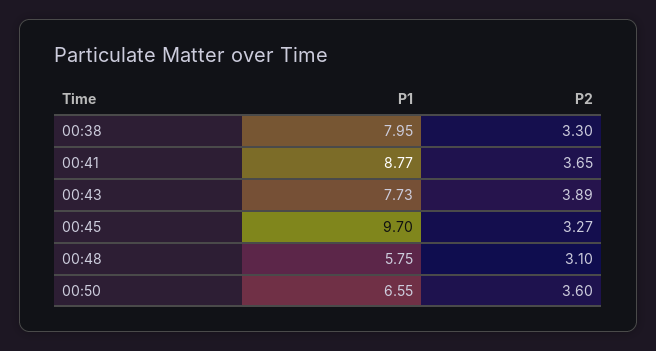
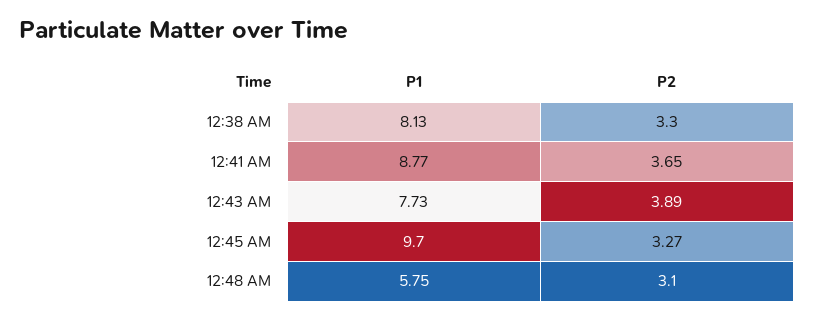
P1, 00:38: 7.95 -> 8.13
P1, 00:50: 6.55 -> none
P2, 00:50: 3.6 -> none

